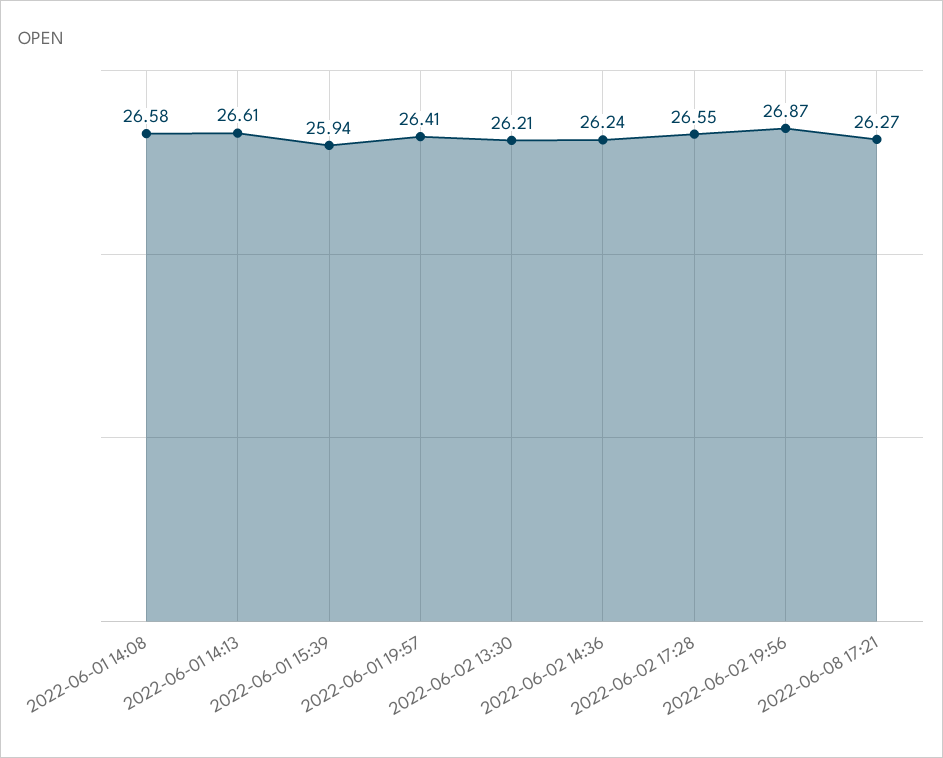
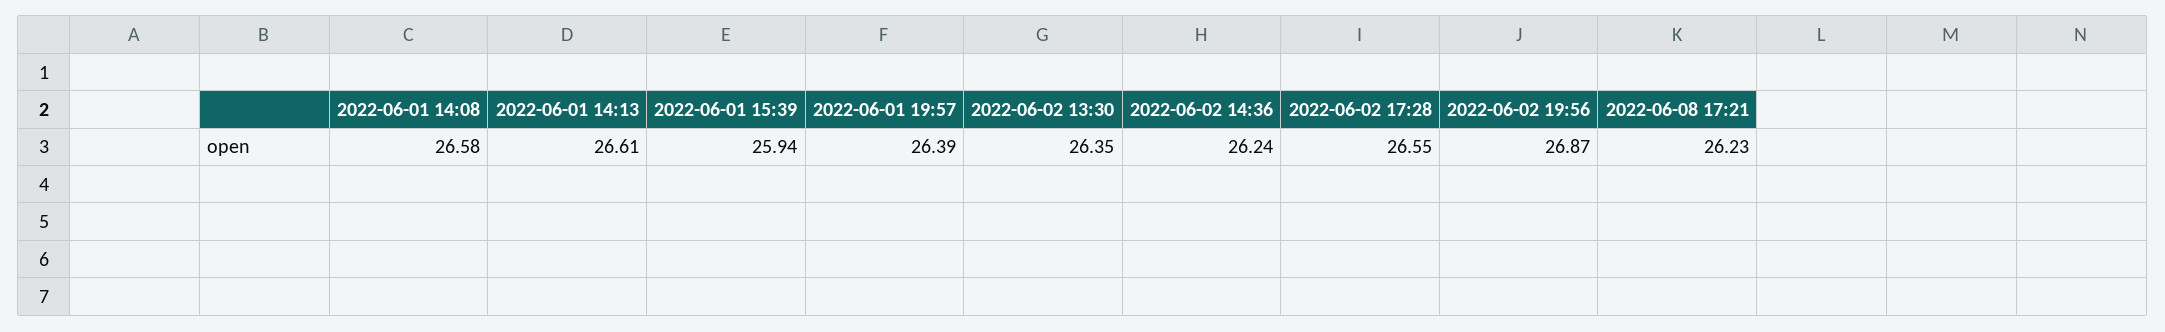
2022-06-01 19:57: 26.41 -> 26.39
2022-06-02 13:30: 26.21 -> 26.35
2022-06-08 17:21: 26.27 -> 26.23

